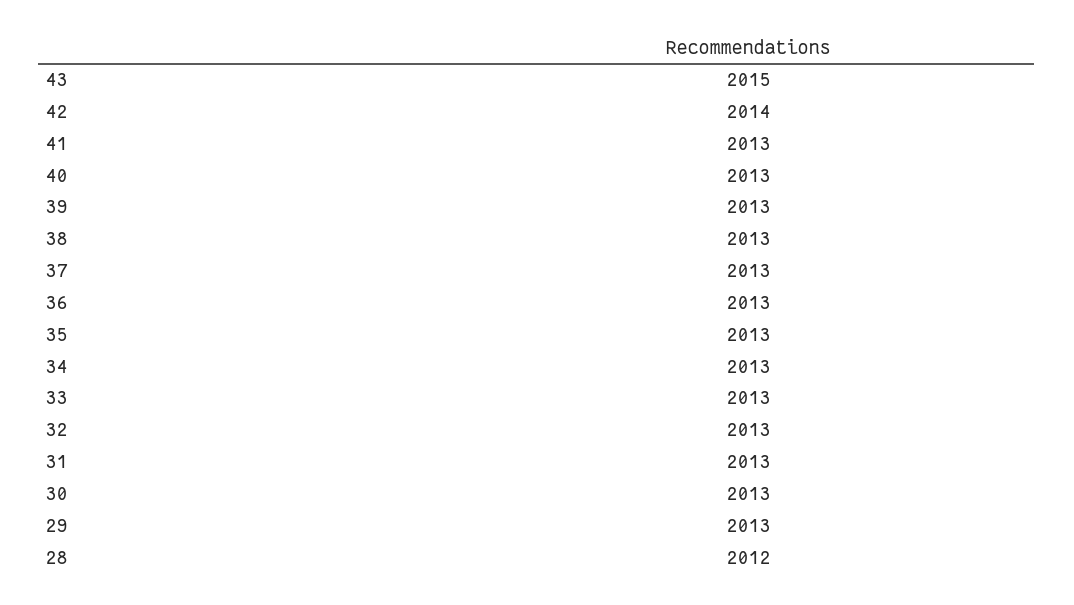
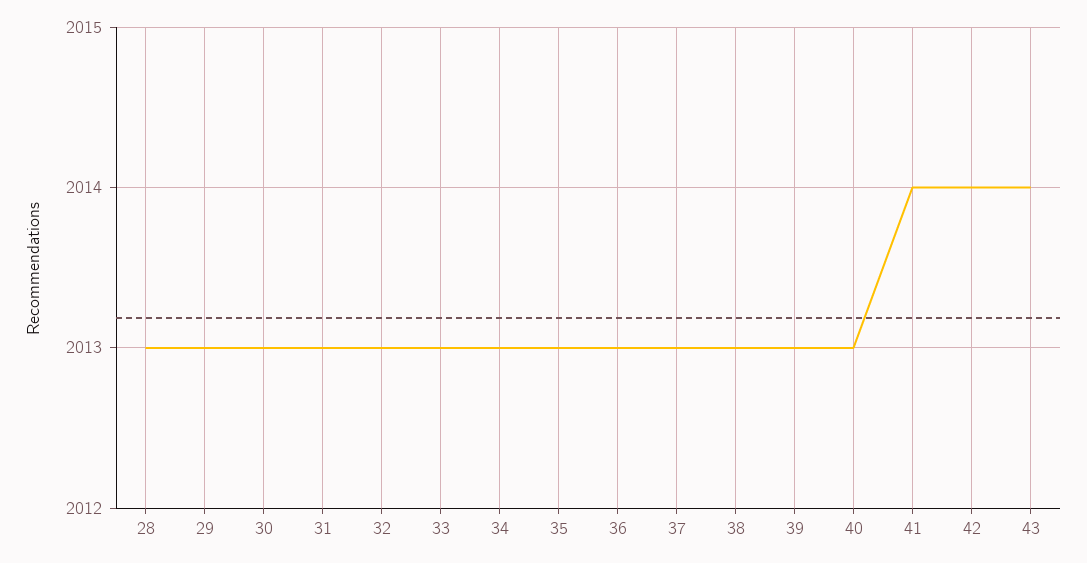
43: 2015 -> 2014
41: 2013 -> 2014
28: 2012 -> 2013

